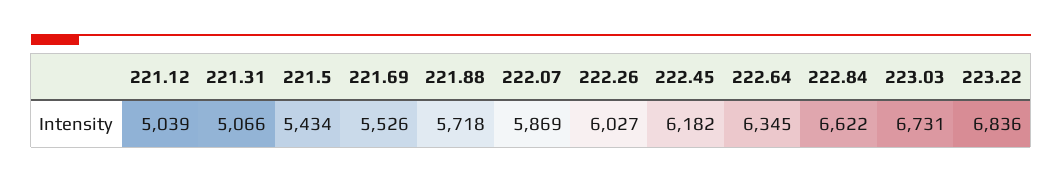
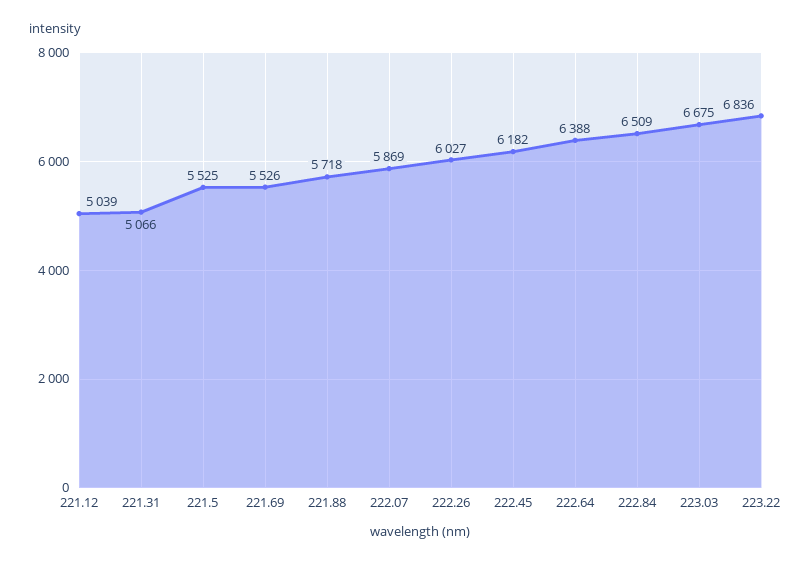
221.5: 5434 -> 5525
222.64: 6345 -> 6388
222.84: 6622 -> 6509
223.03: 6731 -> 6675

